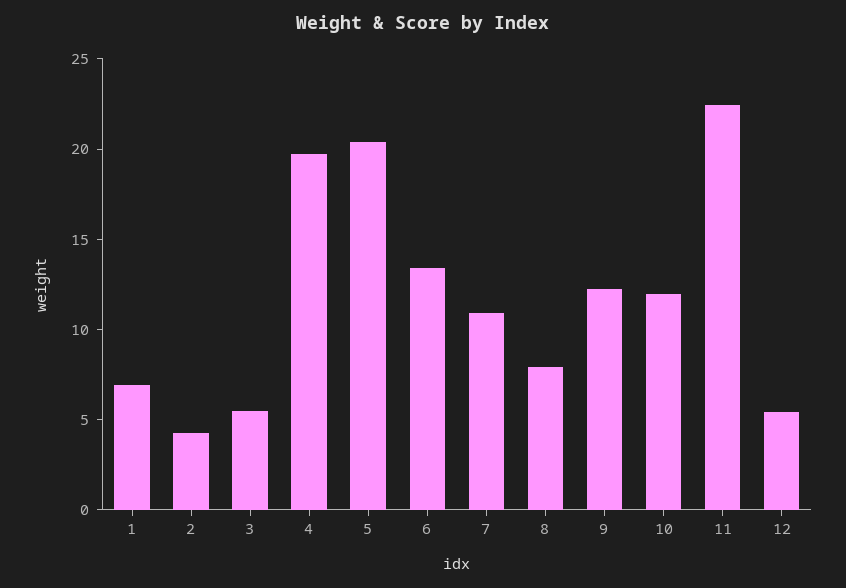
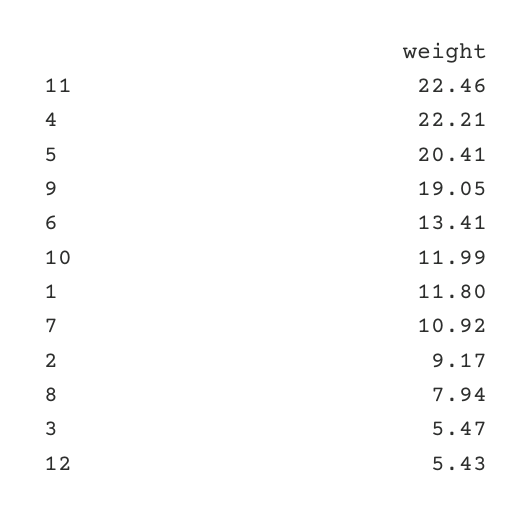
1: 7 -> 11.8
2: 4 -> 9.17
4: 20 -> 22.21
9: 12 -> 19.05

